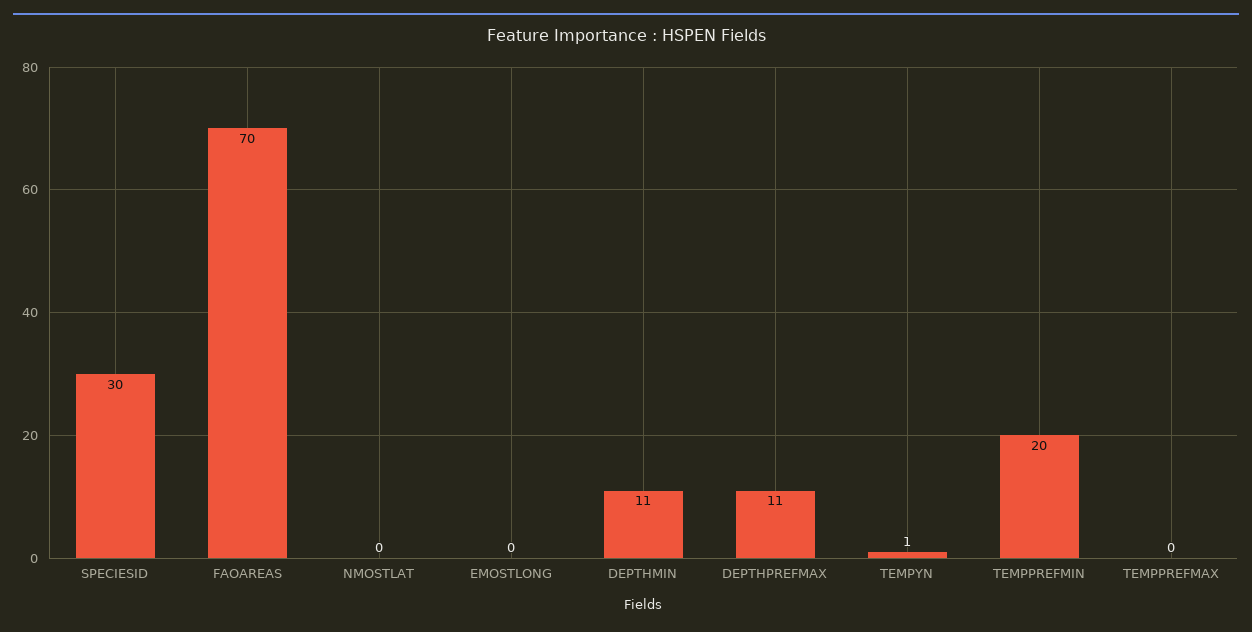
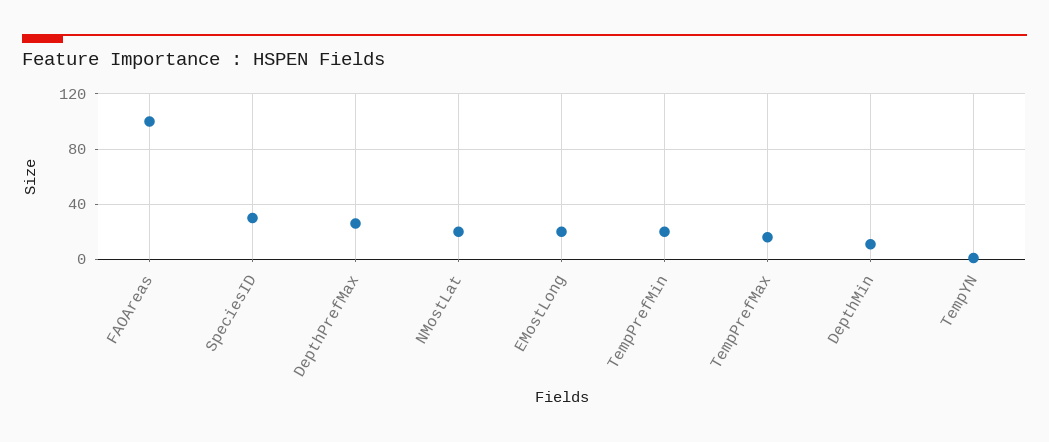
FAOAREAS: 70 -> 100
NMOSTLAT: 0 -> 20
EMOSTLONG: 0 -> 20
DEPTHPREFMAX: 11 -> 25
TEMPPREFMAX: 0 -> 15

